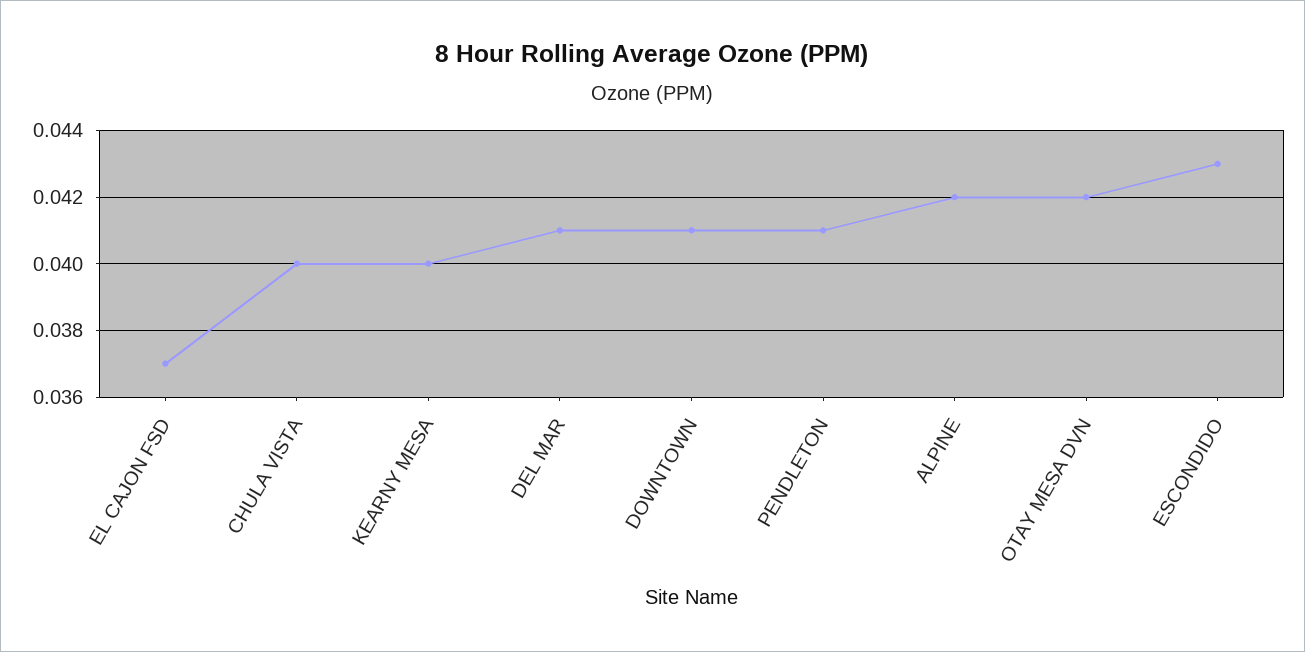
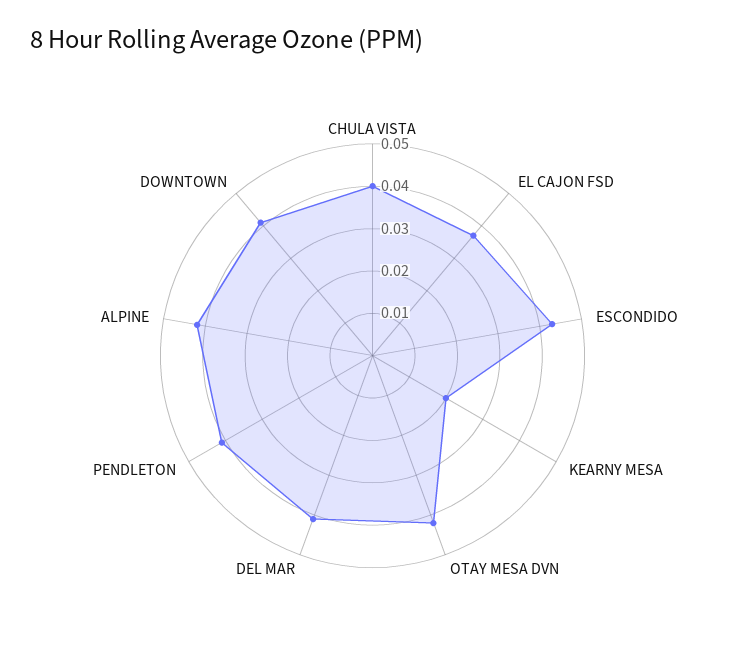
KEARNY MESA: 0.04 -> 0.02

